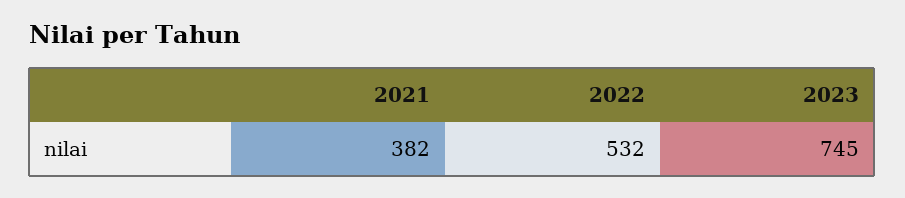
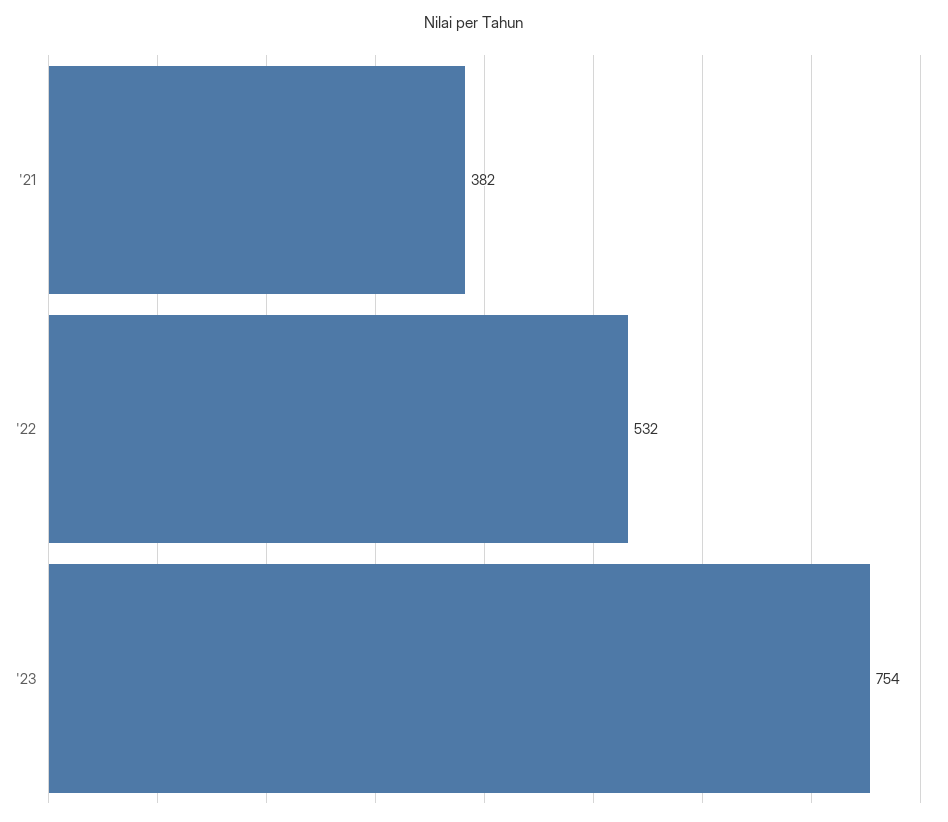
2023: 745 -> 754

